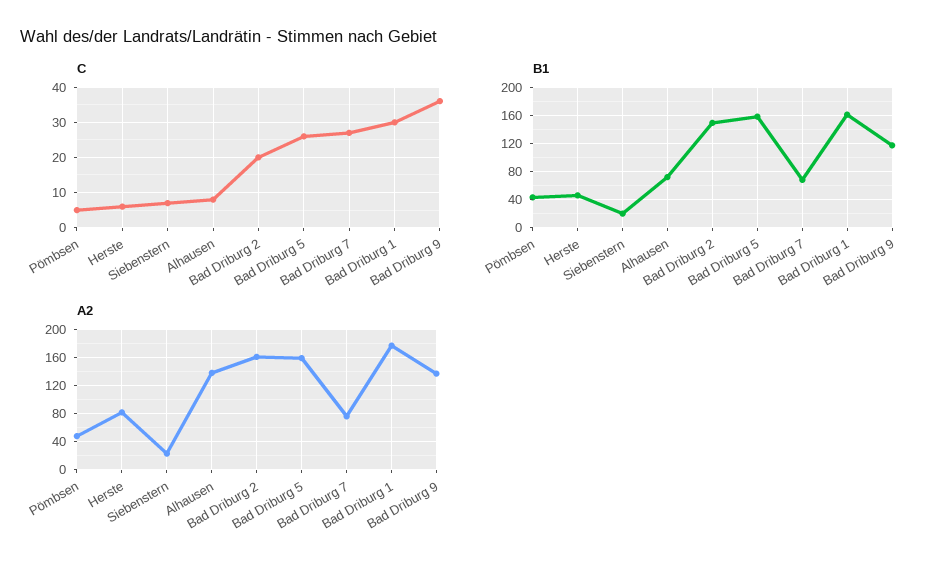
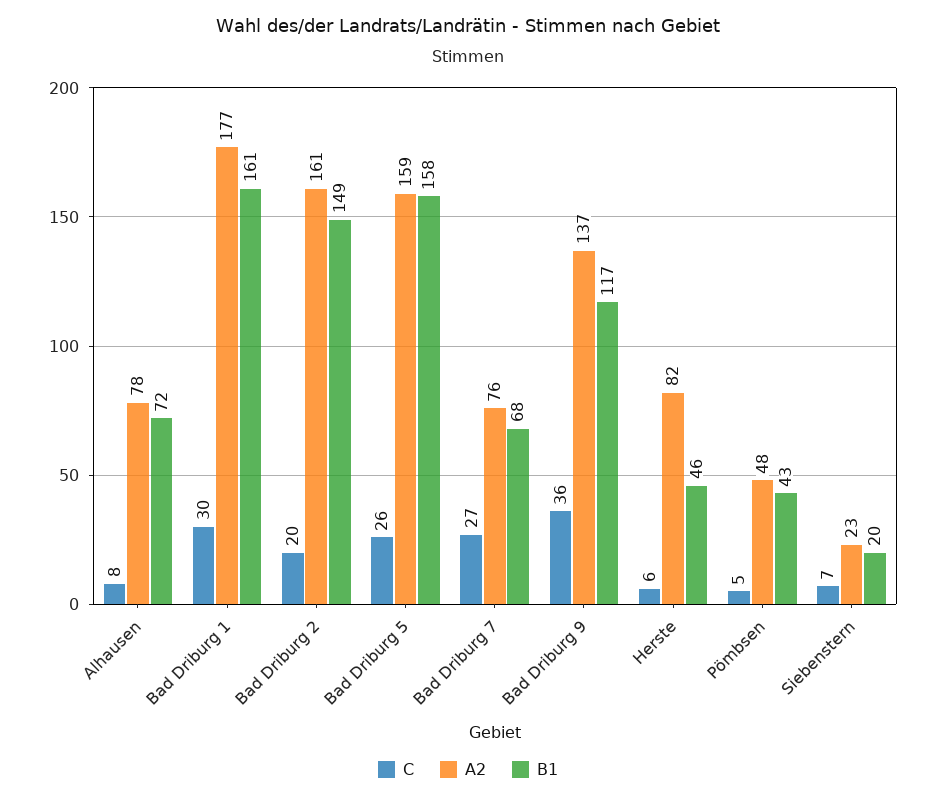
A2, Alhausen: 140 -> 78

